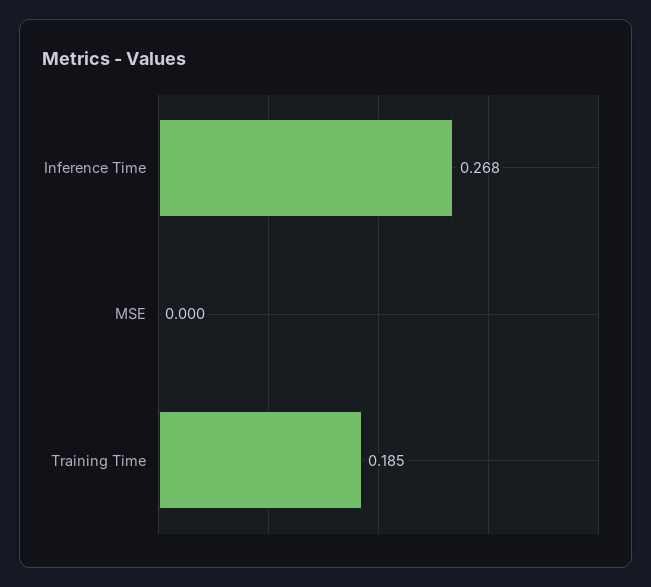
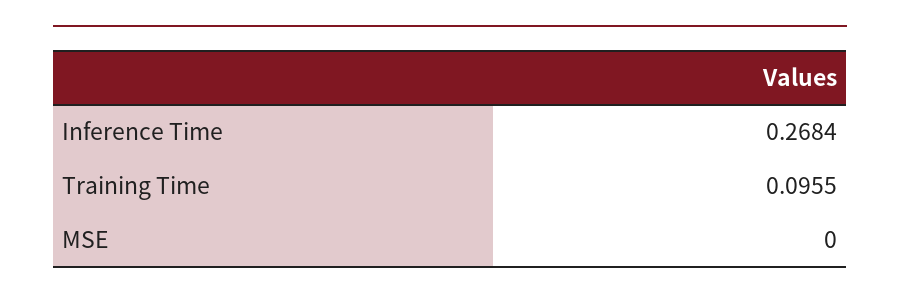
Training Time: 0.185 -> 0.0955

